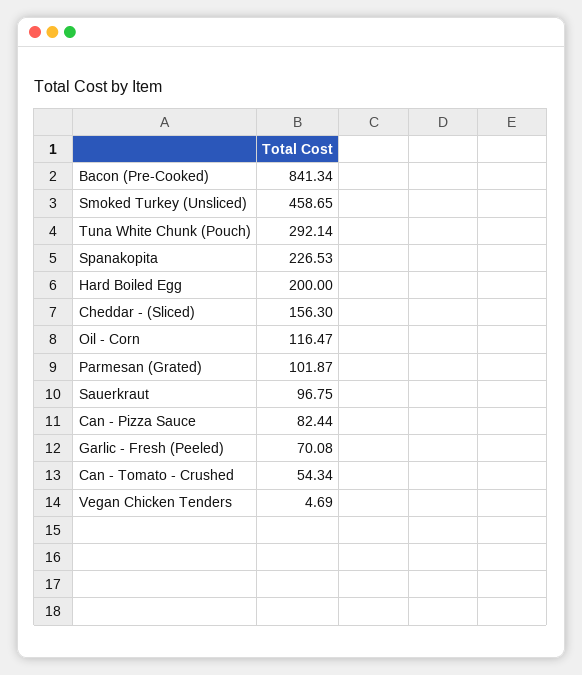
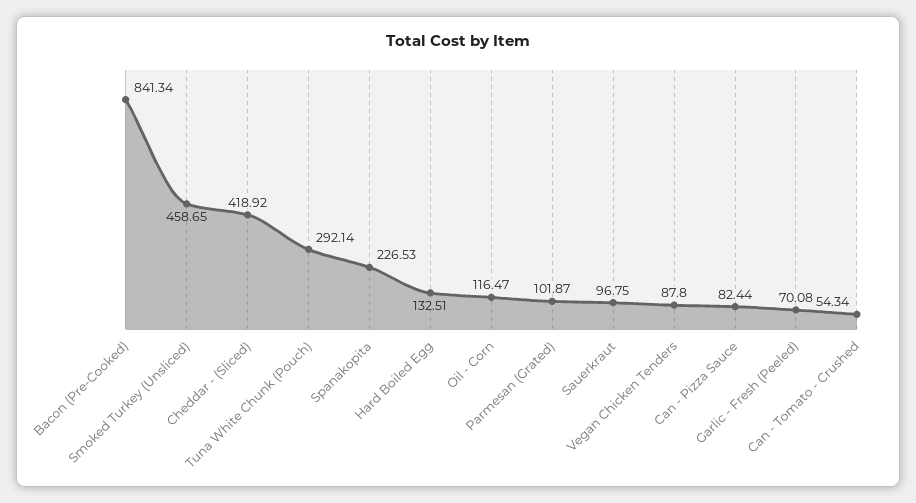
Hard Boiled Egg: 200 -> 132.51
Cheddar - (Sliced): 156.3 -> 418.92
Vegan Chicken Tenders: 4.69 -> 87.8

